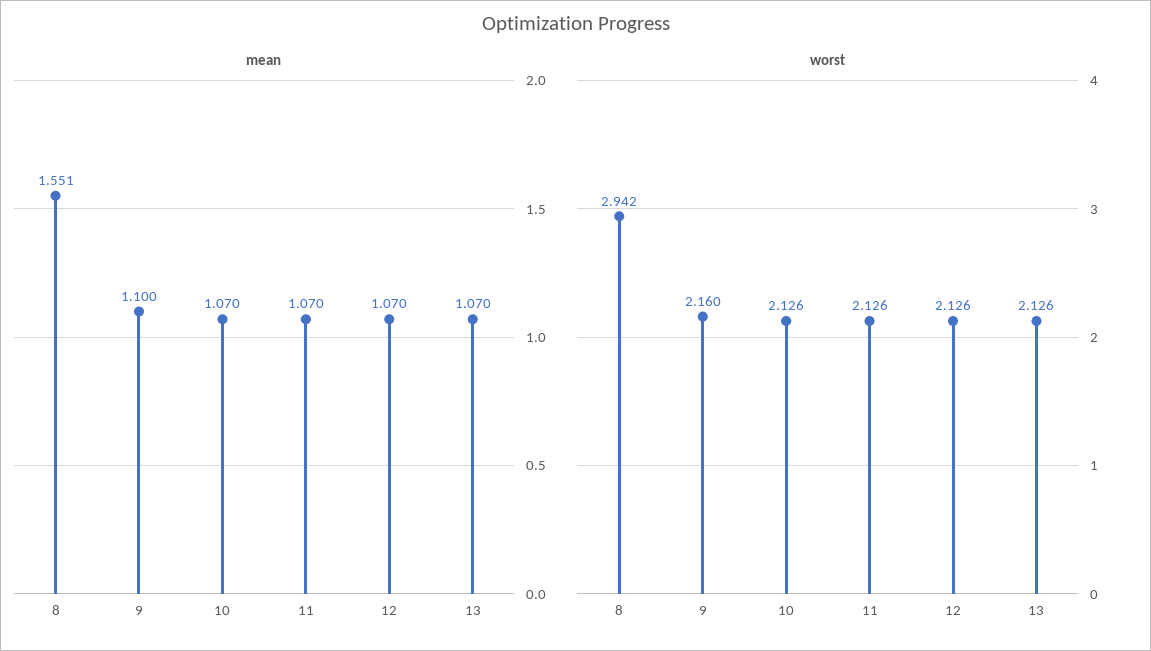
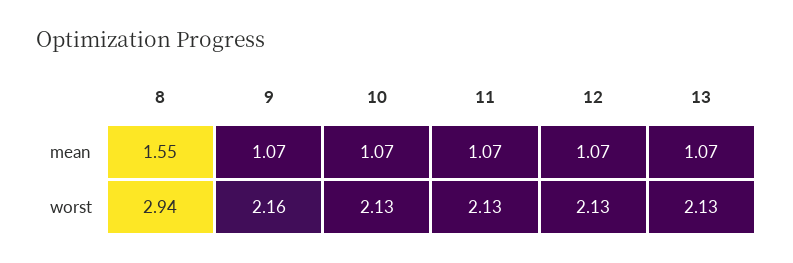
mean, 9: 1.1 -> 1.07

